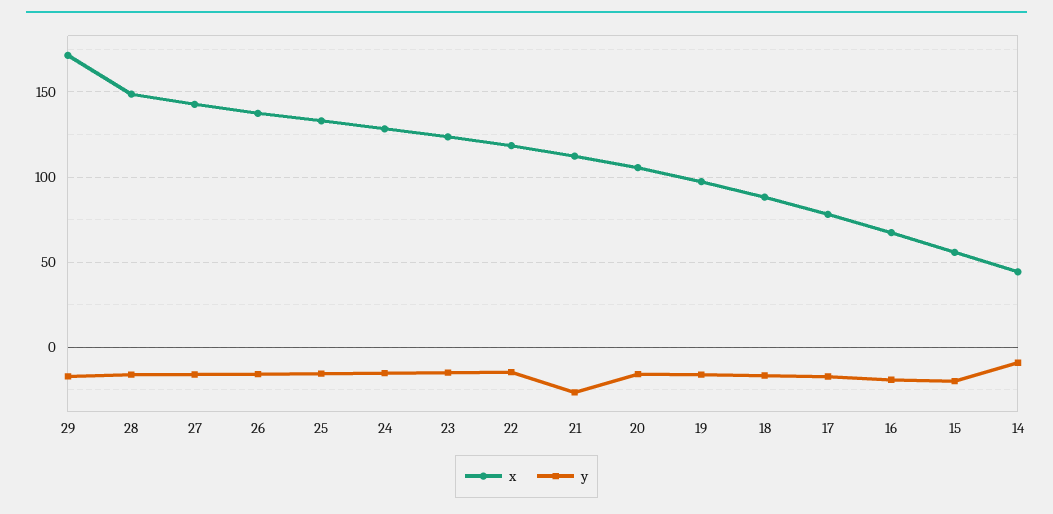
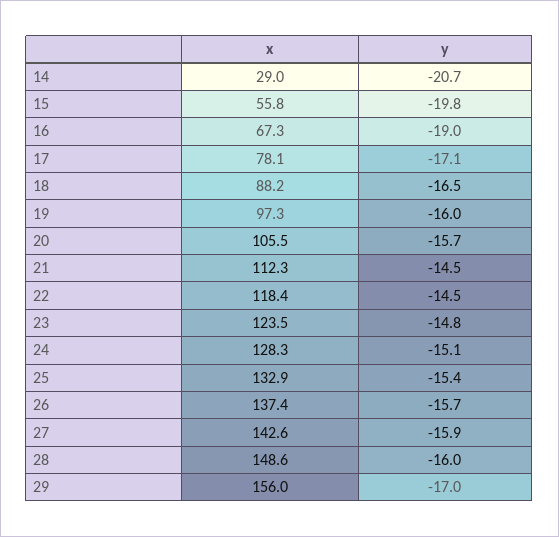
x, 29: 170 -> 156
y, 21: -25 -> -14.5
x, 14: 45 -> 29
y, 14: -10 -> -20.7

